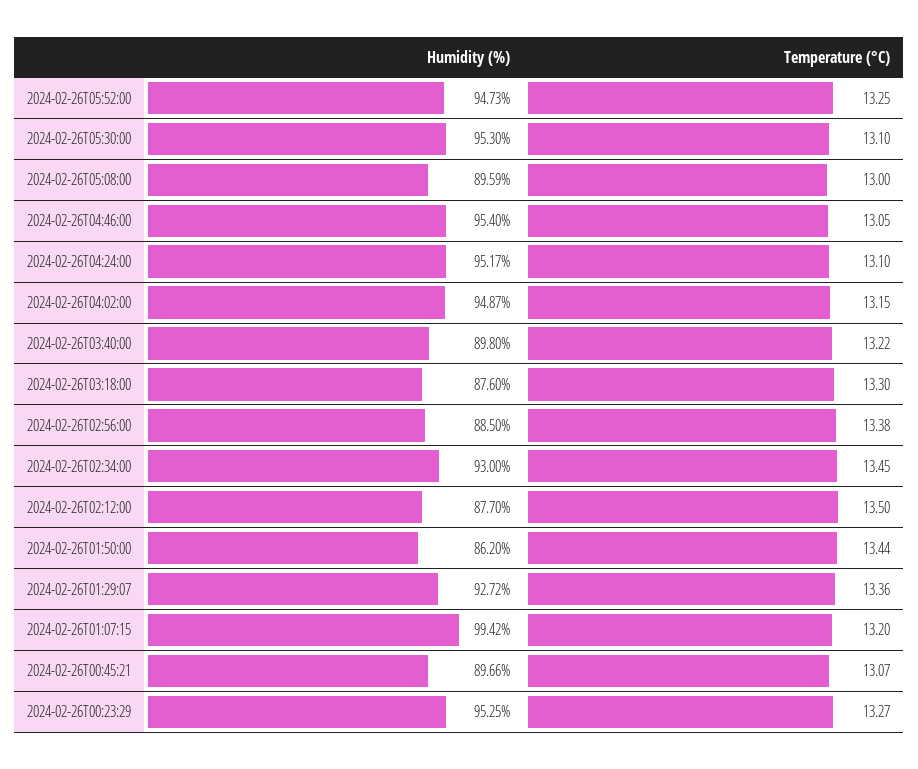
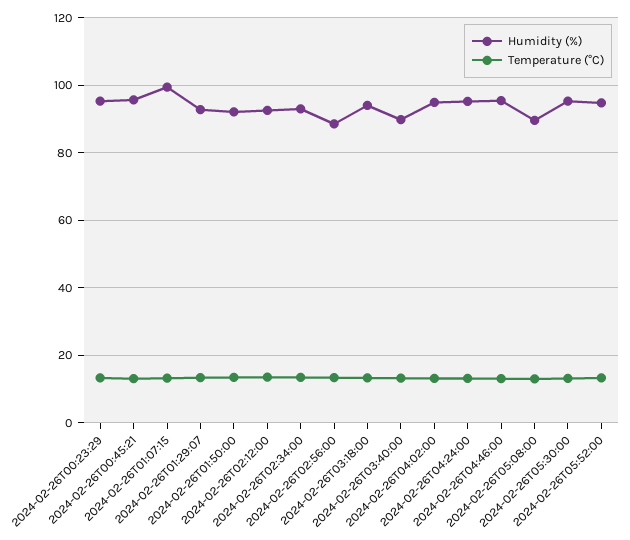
Humidity (%), 2024-02-26T03:18:00: 87.6 -> 94
Humidity (%), 2024-02-26T02:12:00: 87.7 -> 92
Humidity (%), 2024-02-26T01:50:00: 86.2 -> 92
Humidity (%), 2024-02-26T00:45:21: 89.66 -> 96

